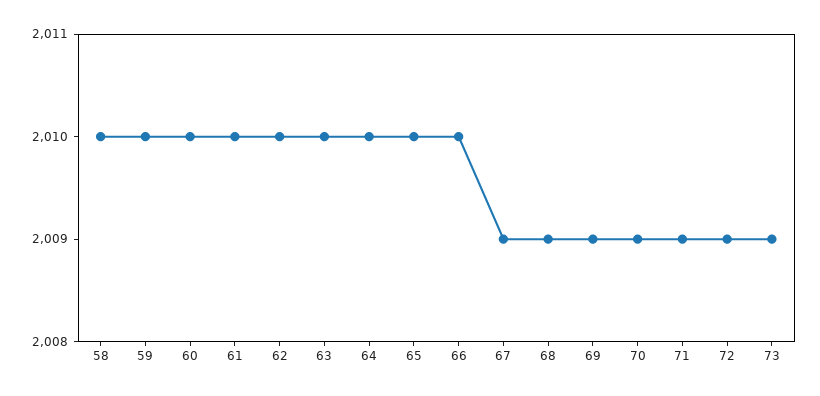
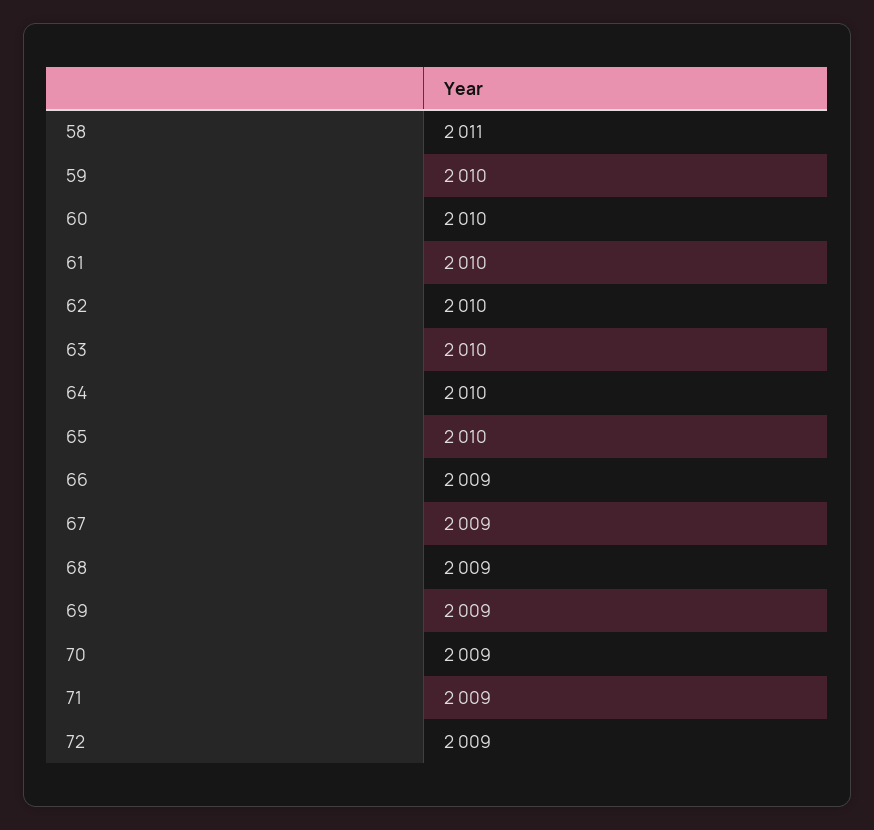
58: 2010 -> 2011
66: 2010 -> 2009
73: 2009 -> none

